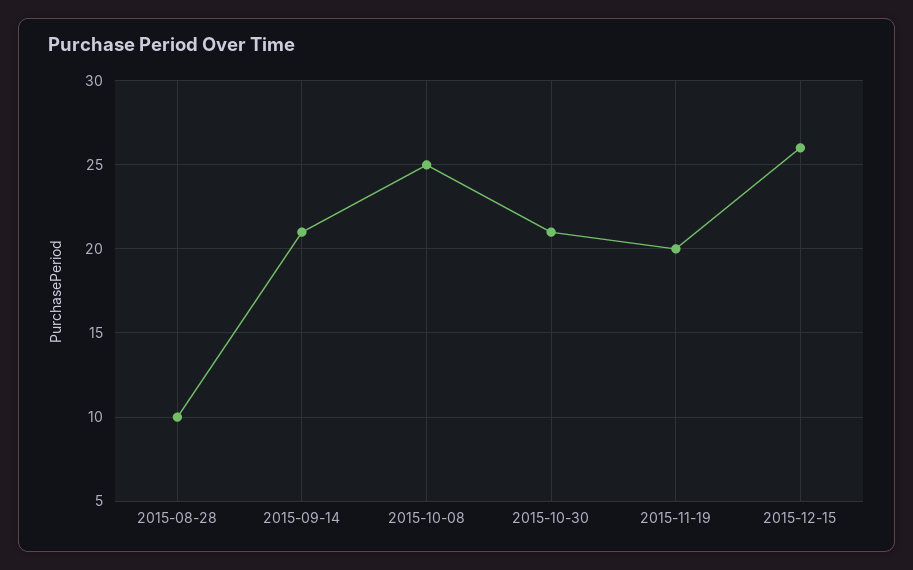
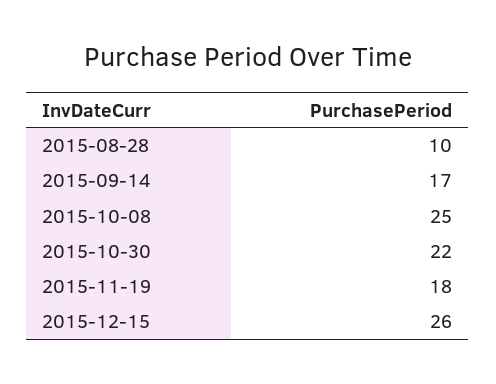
2015-09-14: 21 -> 17
2015-10-30: 21 -> 22
2015-11-19: 20 -> 18

